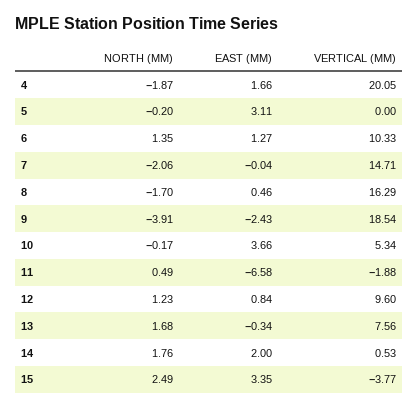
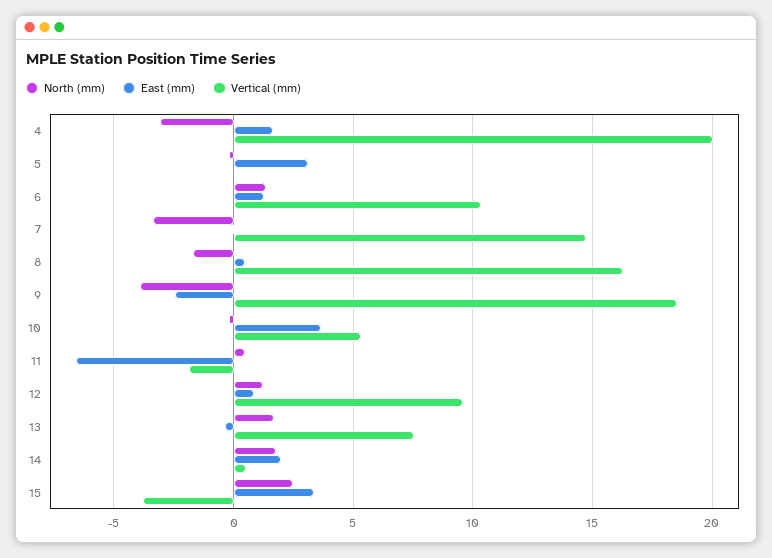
NORTH (MM), 4: -1.87 -> -3
NORTH (MM), 7: -2.06 -> -3.5

